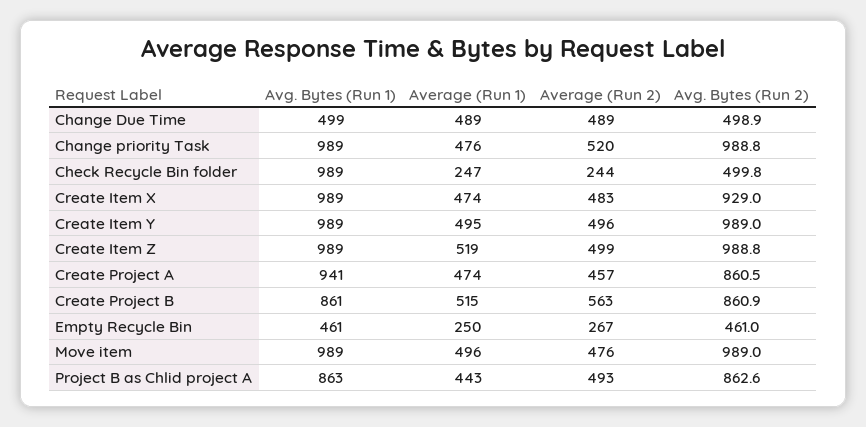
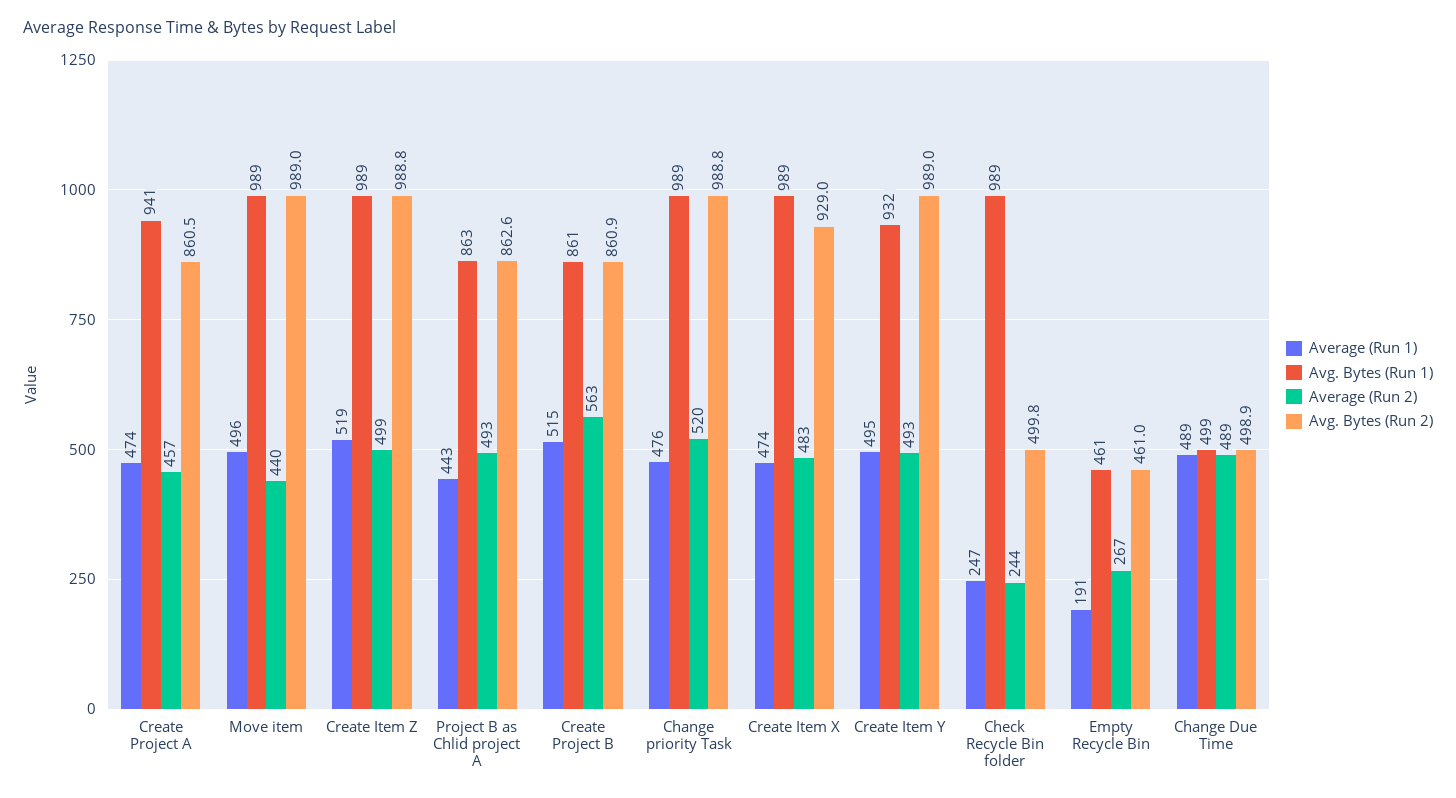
Avg. Bytes (Run 1), Create Item Y: 989 -> 932
Average (Run 2), Create Item Y: 496 -> 493
Average (Run 1), Empty Recycle Bin: 250 -> 191
Average (Run 2), Move item: 476 -> 440

